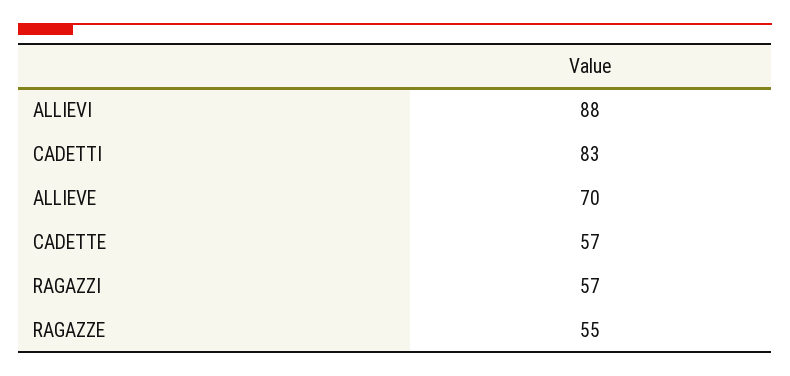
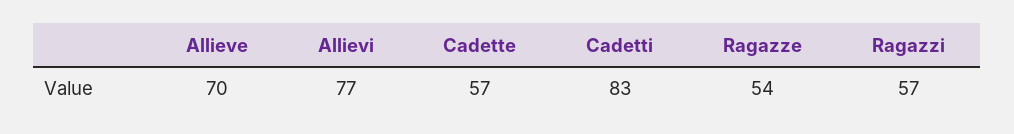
ALLIEVI: 88 -> 77
RAGAZZE: 55 -> 54

